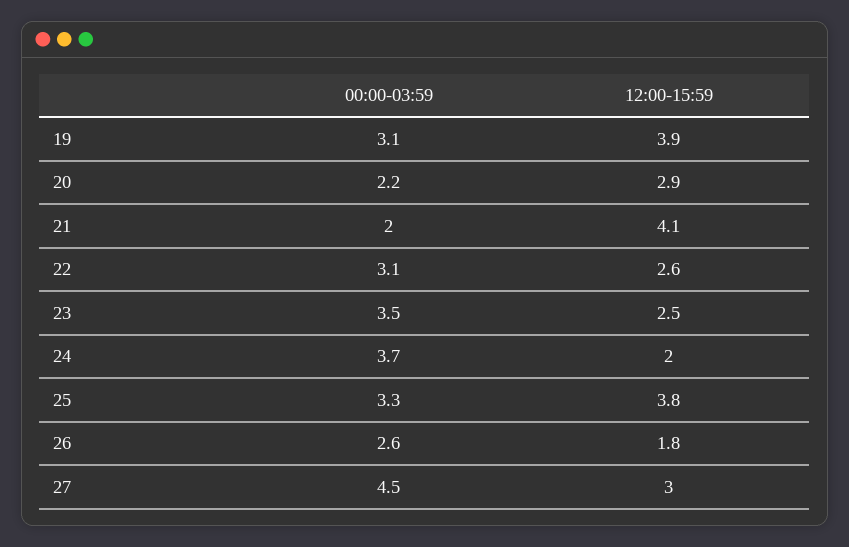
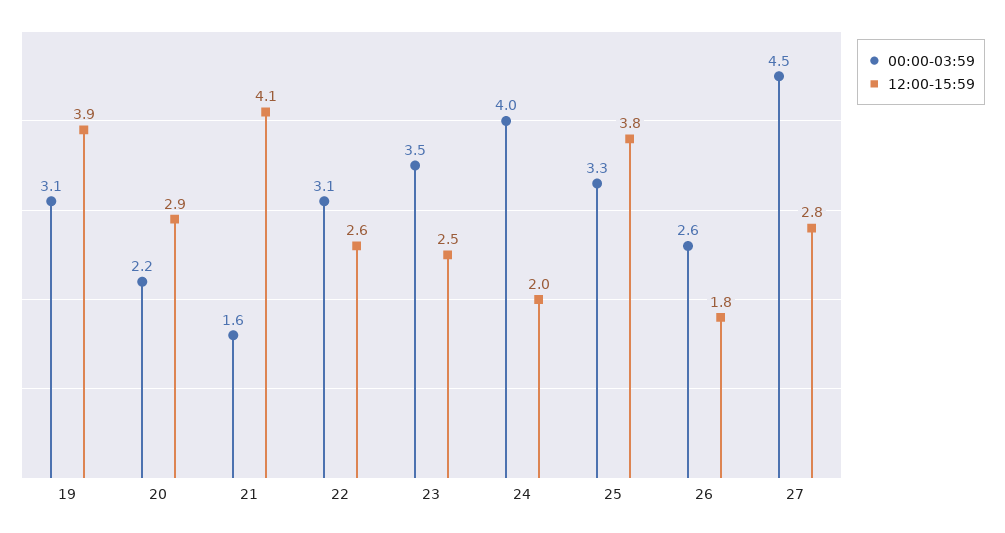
00:00-03:59, 21: 2 -> 1.6
00:00-03:59, 24: 3.7 -> 4
12:00-15:59, 27: 3 -> 2.8

